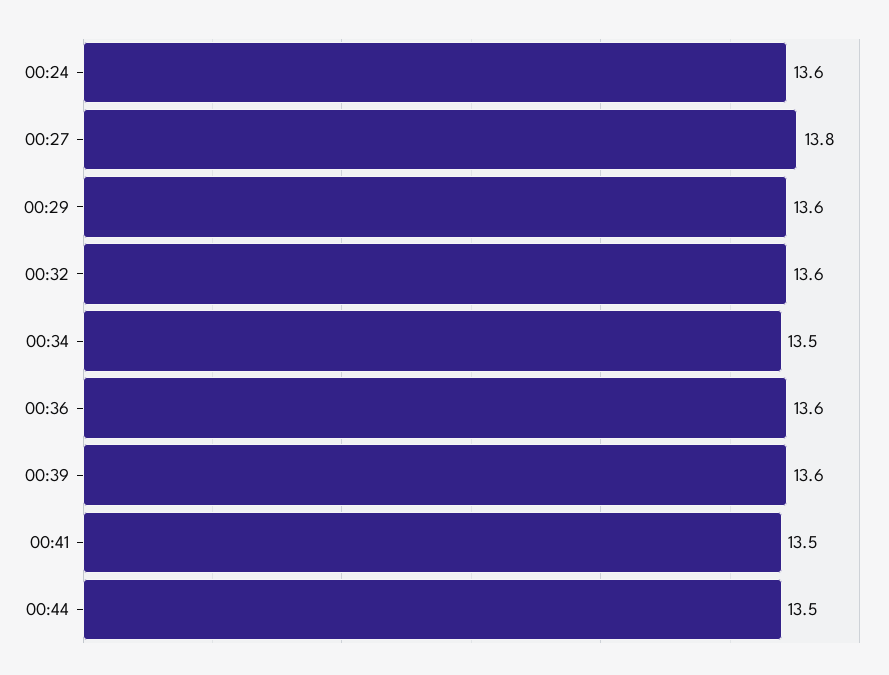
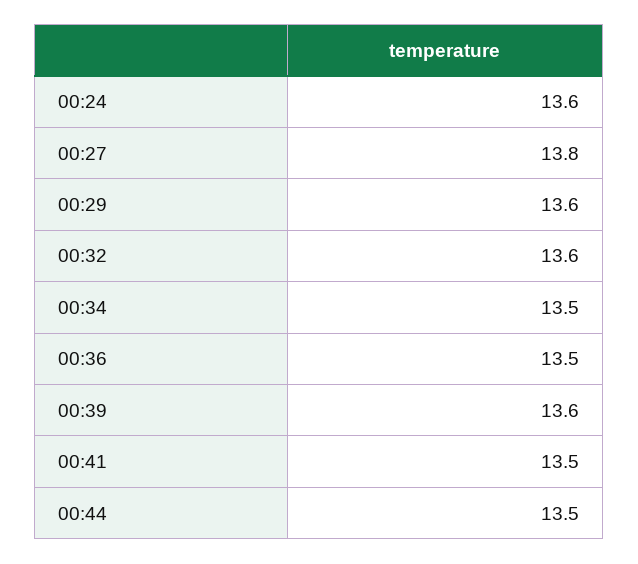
00:36: 13.6 -> 13.5

